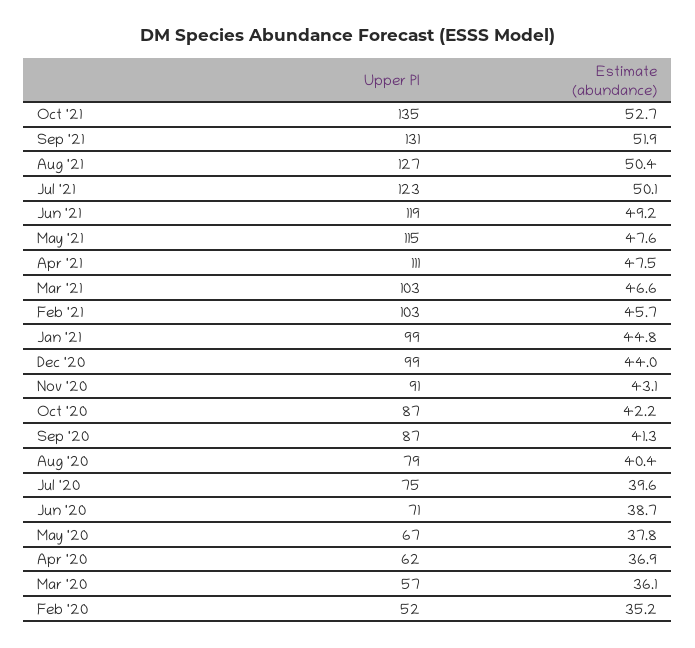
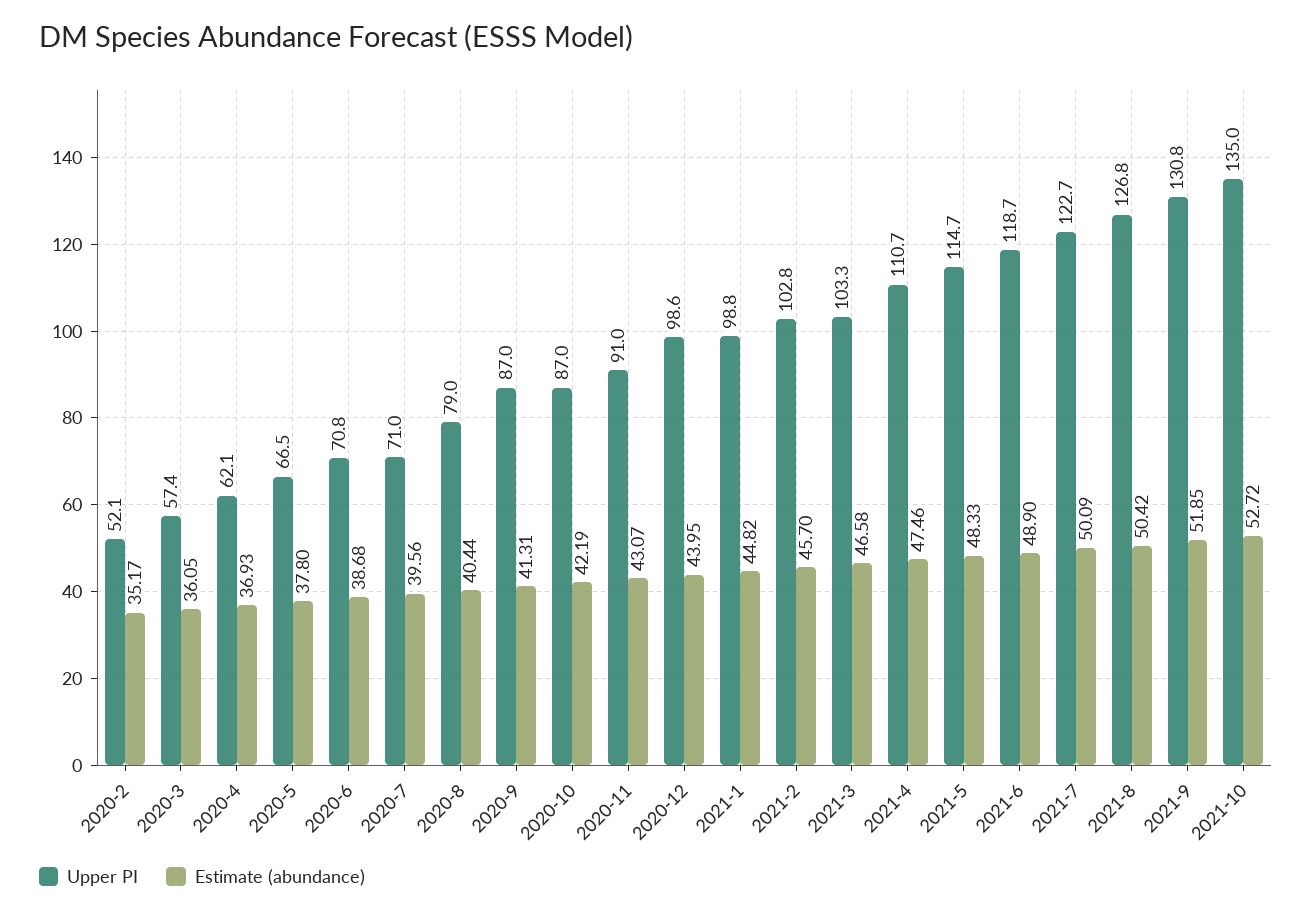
Estimate (abundance), Jun '21: 49.2 -> 48.9
Estimate (abundance), May '21: 47.6 -> 48.33
Upper PI, Jul '20: 75 -> 71

